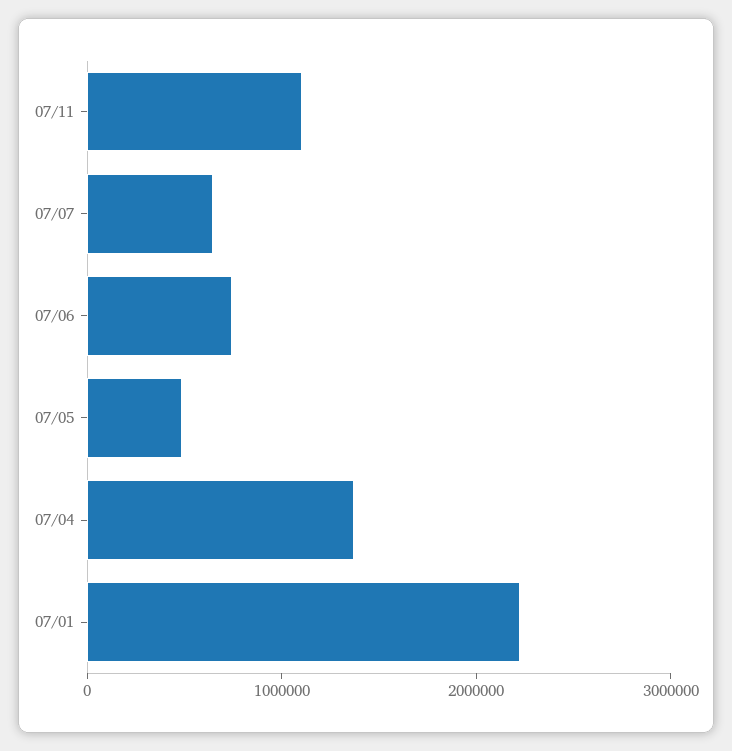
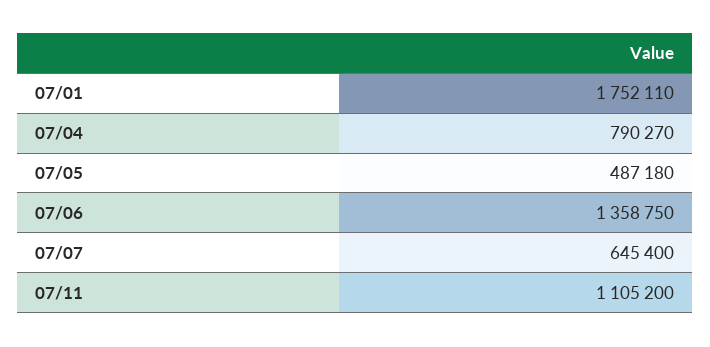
07/06: 800000 -> 1358750
07/04: 1400000 -> 790270
07/01: 2200000 -> 1752110

